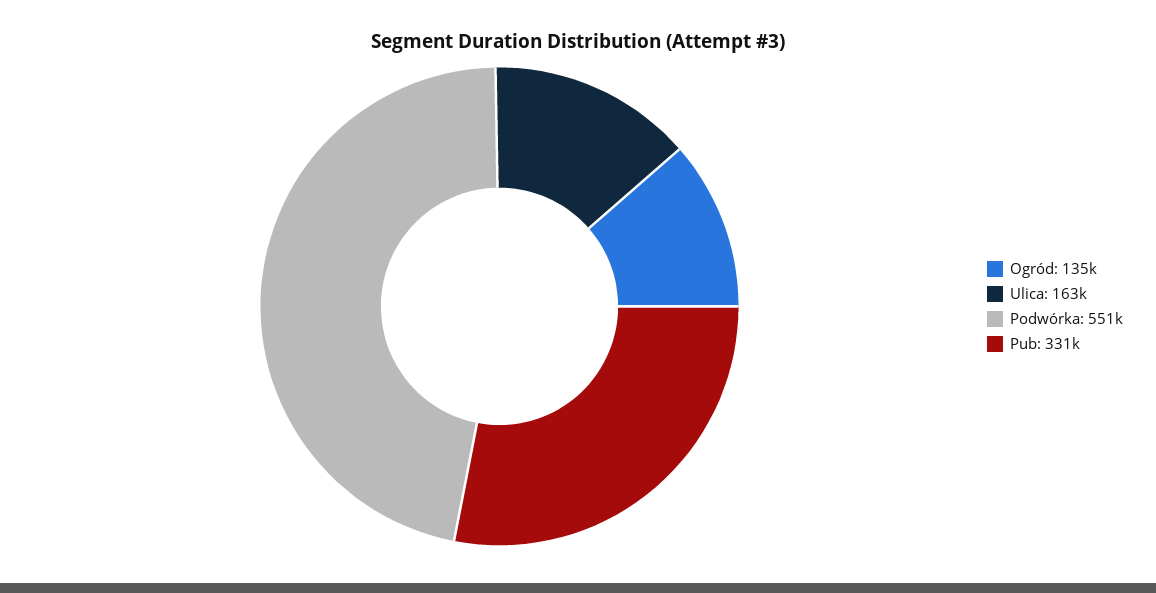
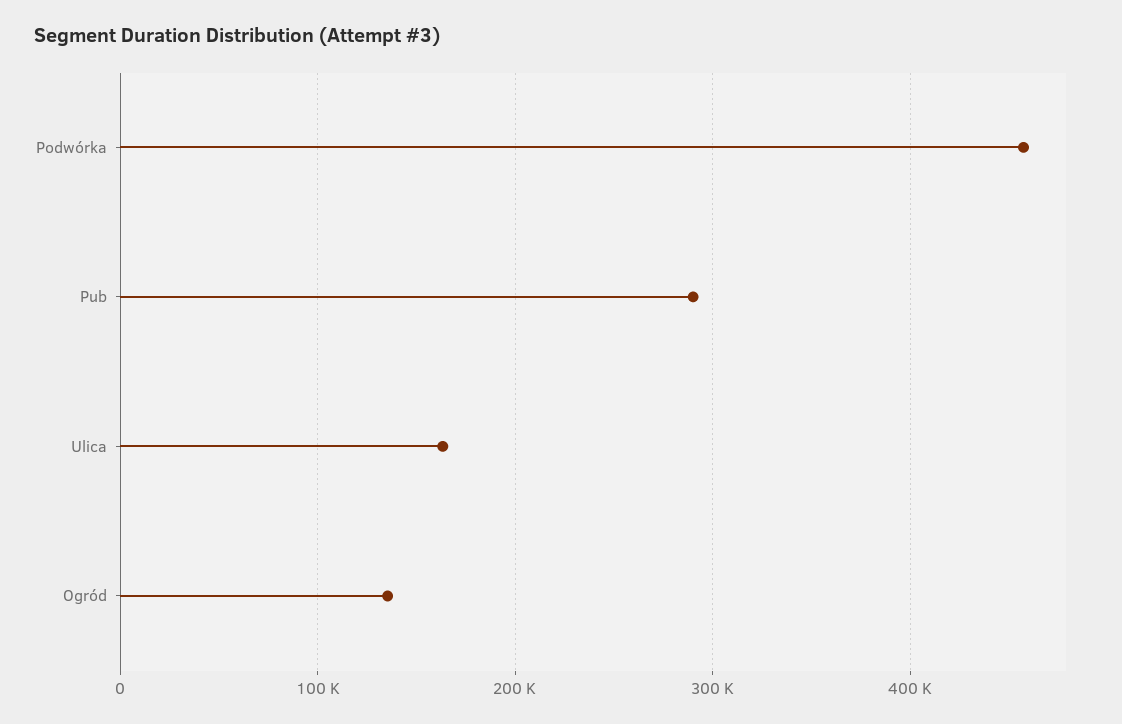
Podwórka: 551000 -> 460000
Pub: 331000 -> 290000

